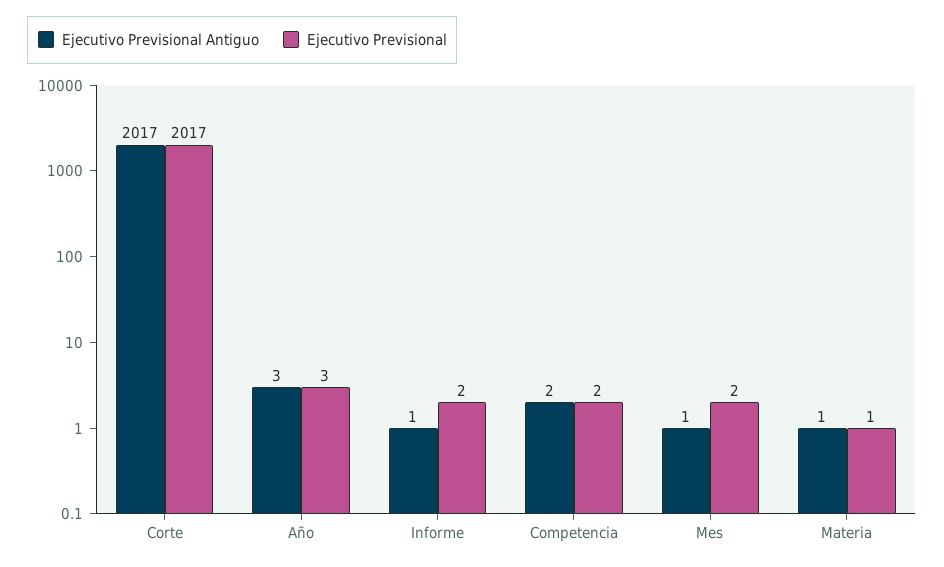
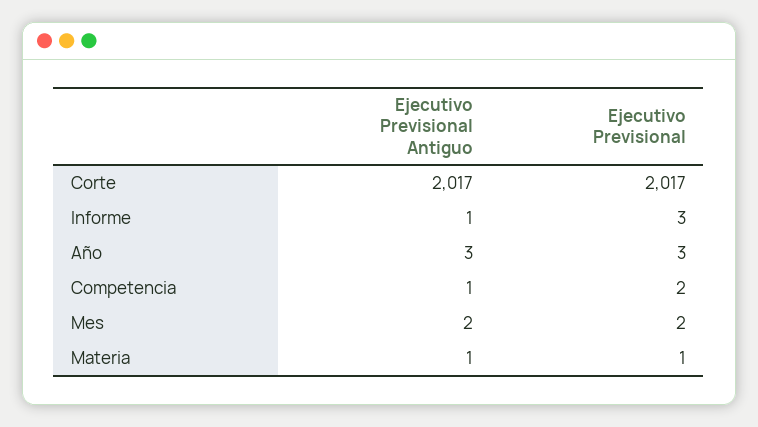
Ejecutivo Previsional, Informe: 2 -> 3
Ejecutivo Previsional Antiguo, Competencia: 2 -> 1
Ejecutivo Previsional Antiguo, Mes: 1 -> 2

